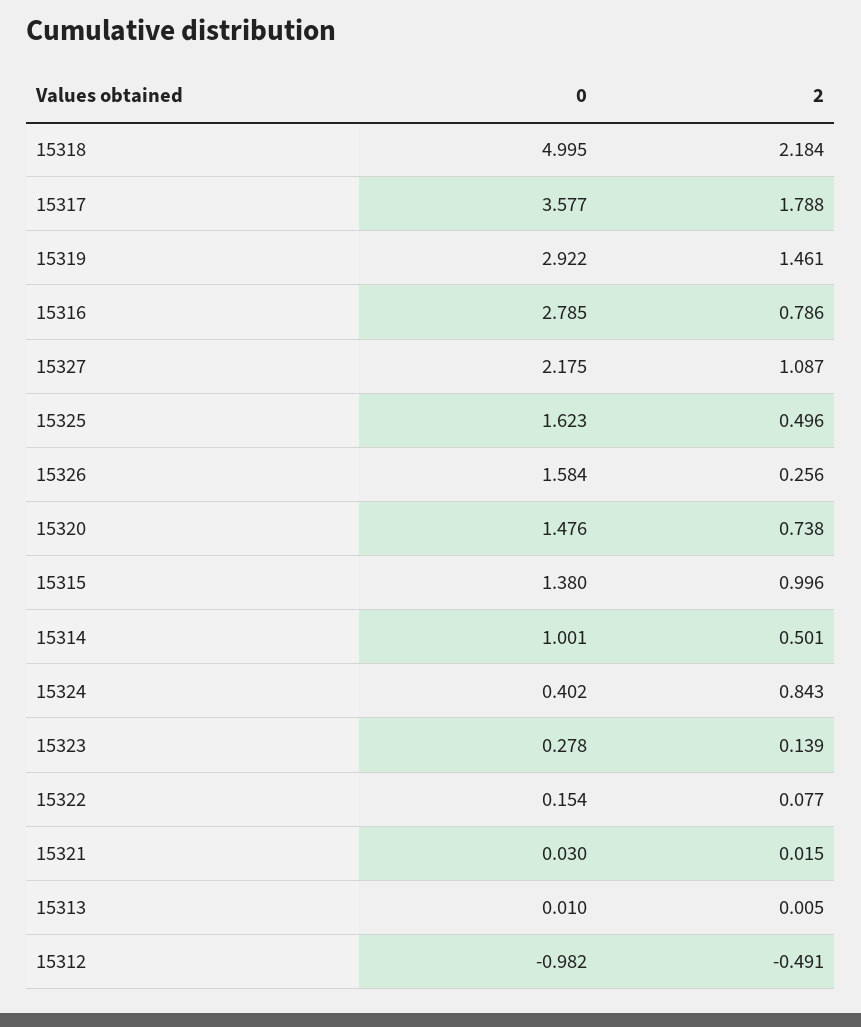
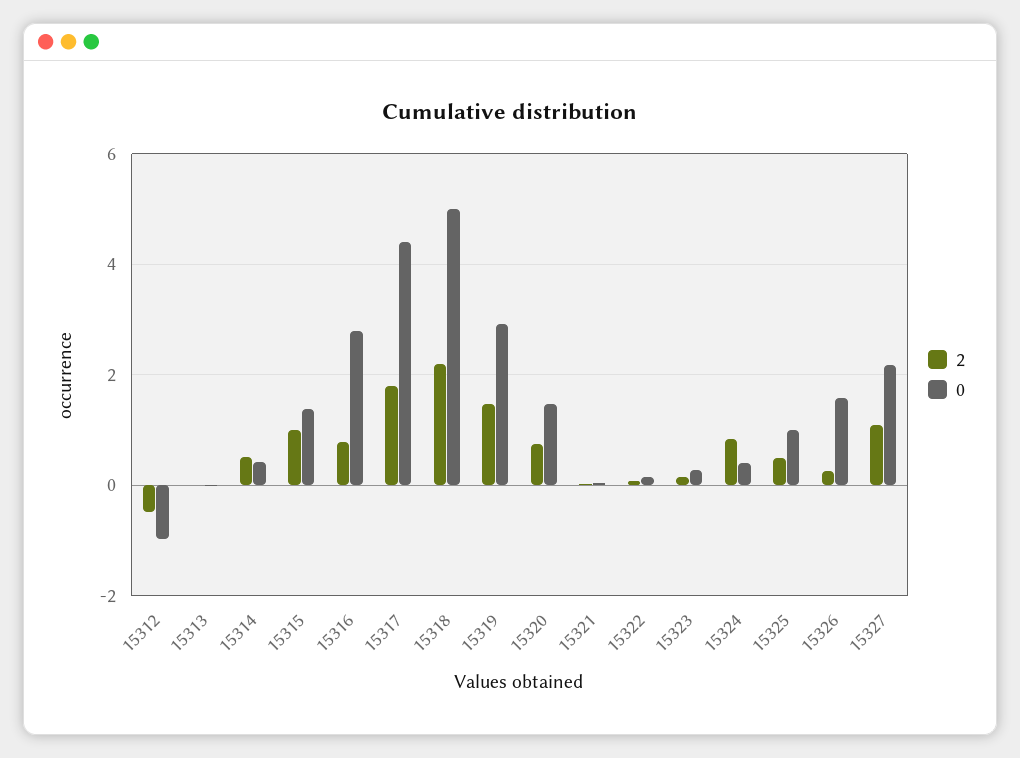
0, 15317: 3.577 -> 4.4
0, 15325: 1.623 -> 1
0, 15314: 1.001 -> 0.4

